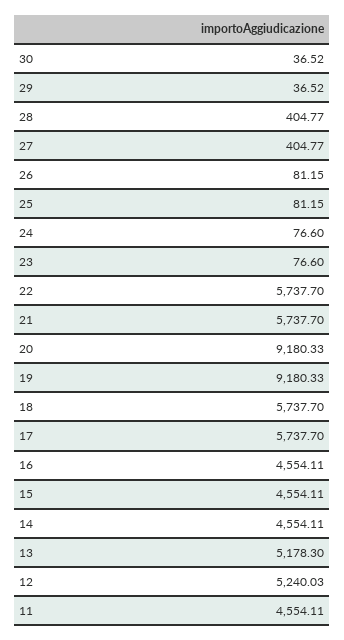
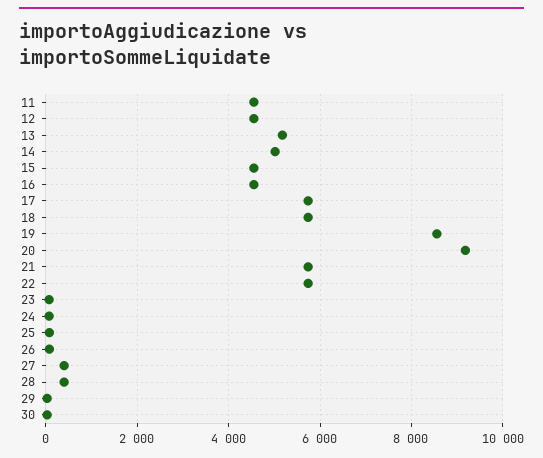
19: 9180.33 -> 8600
14: 4554.11 -> 5000
12: 5240.03 -> 4600

